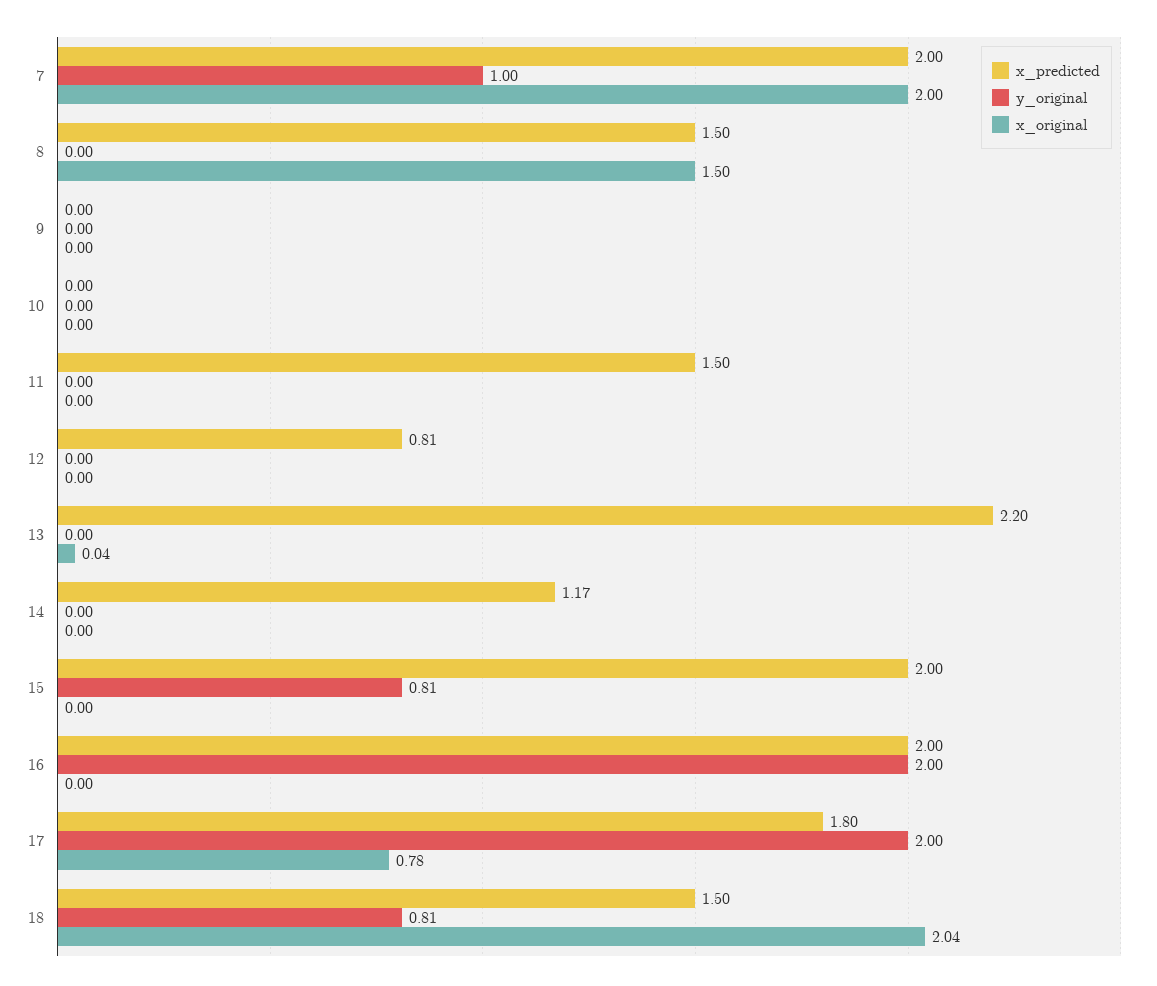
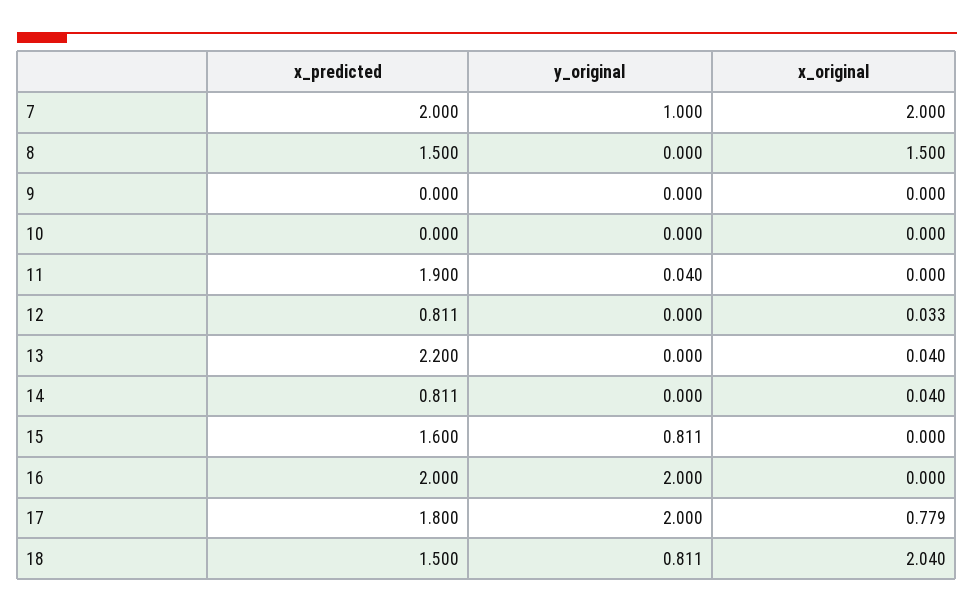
x_predicted, 11: 1.5 -> 1.9
y_original, 11: 0 -> 0.04
x_original, 12: 0 -> 0.033
x_predicted, 14: 1.17 -> 0.811
x_original, 14: 0 -> 0.04
x_predicted, 15: 2 -> 1.6

